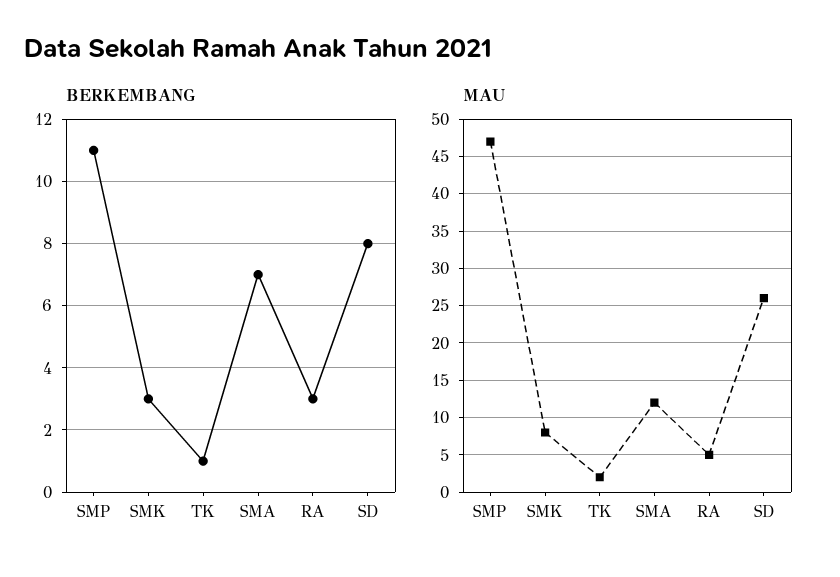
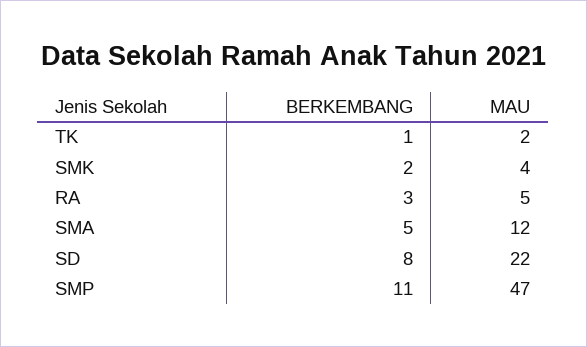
BERKEMBANG, SMK: 3 -> 2
BERKEMBANG, SMA: 7 -> 5
MAU, SMK: 8 -> 4
MAU, SD: 26 -> 22

